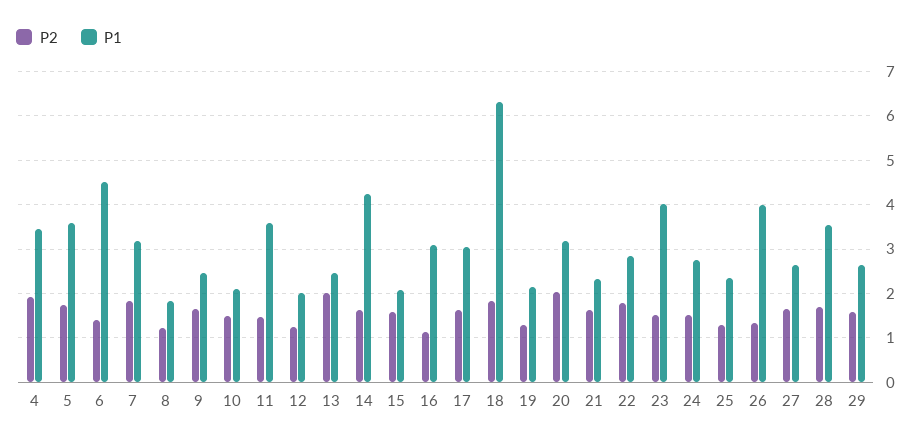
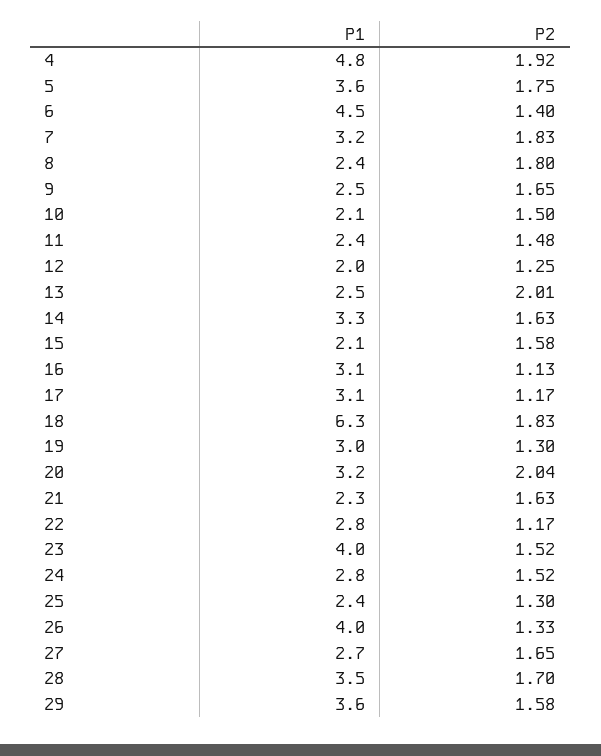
P1, 4: 3.4 -> 4.8
P2, 8: 1.2 -> 1.8
P1, 8: 1.8 -> 2.4
P1, 11: 3.6 -> 2.4
P1, 14: 4.2 -> 3.3
P2, 17: 1.6 -> 1.17
P1, 19: 2.2 -> 3
P2, 22: 1.8 -> 1.17
P1, 29: 2.6 -> 3.6

